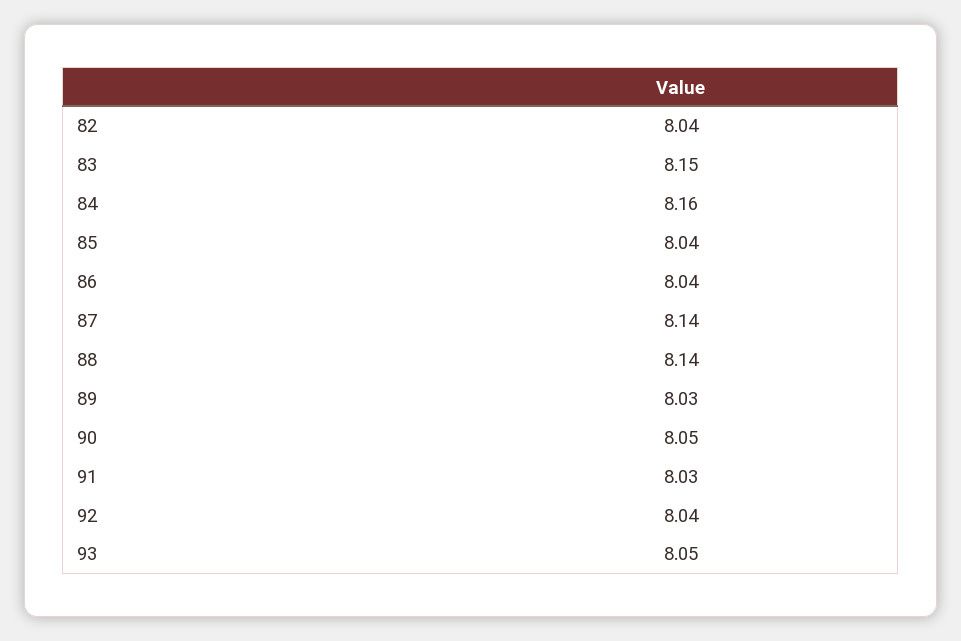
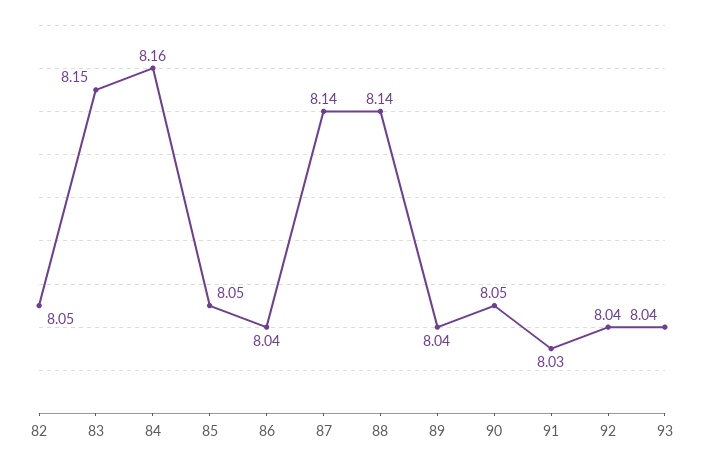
82: 8.04 -> 8.05
85: 8.04 -> 8.05
89: 8.03 -> 8.04
93: 8.05 -> 8.04

